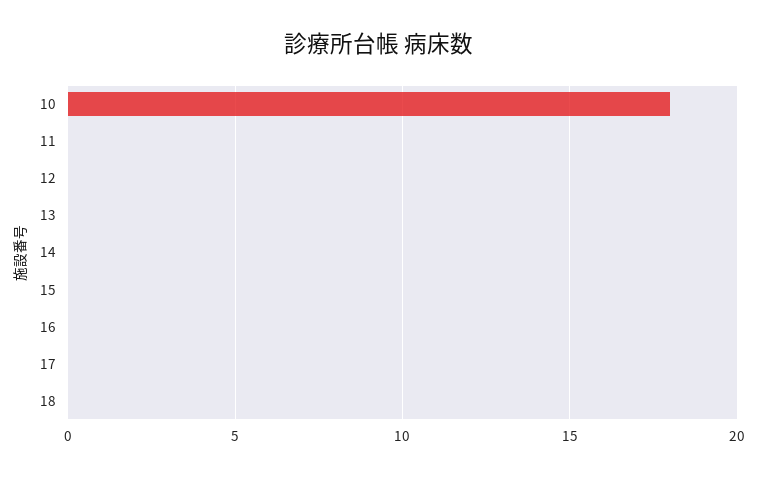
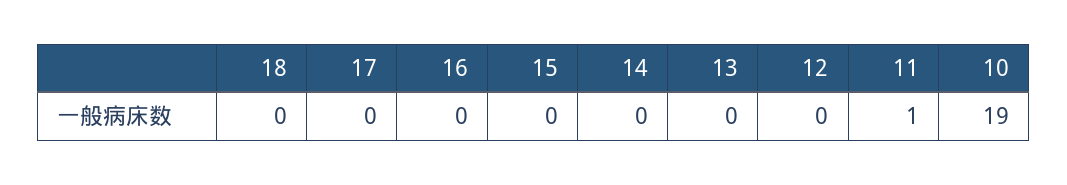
10: 18 -> 19
11: 0 -> 1

